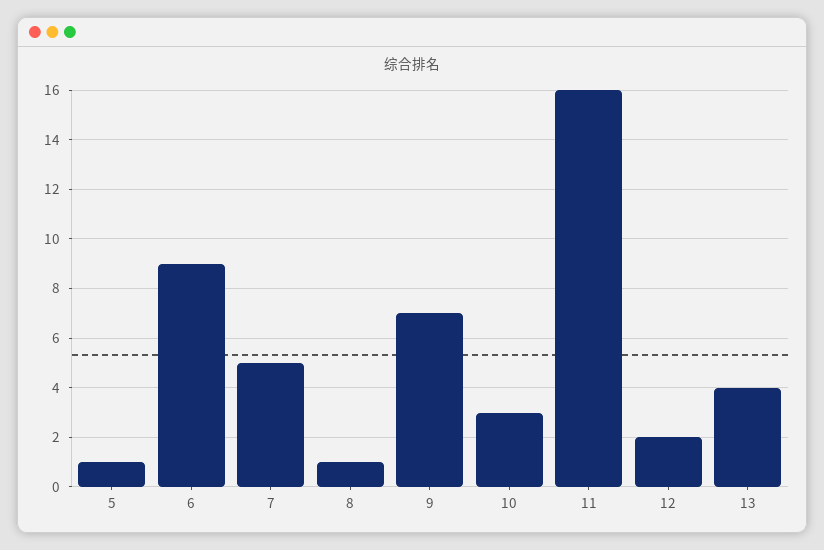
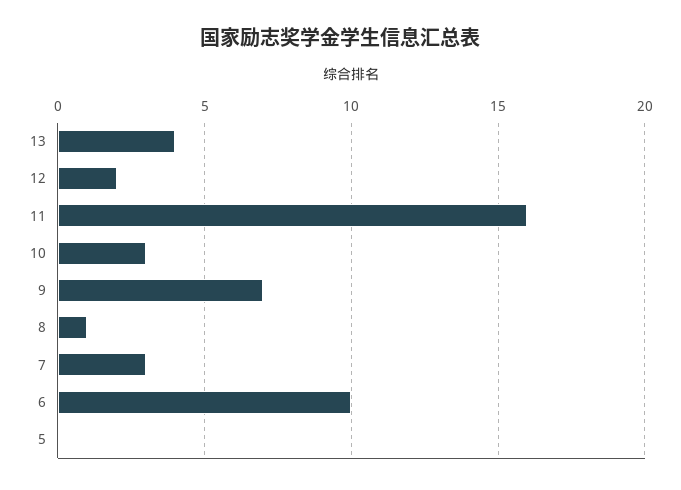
5: 1 -> 0
6: 9 -> 10
7: 5 -> 3

